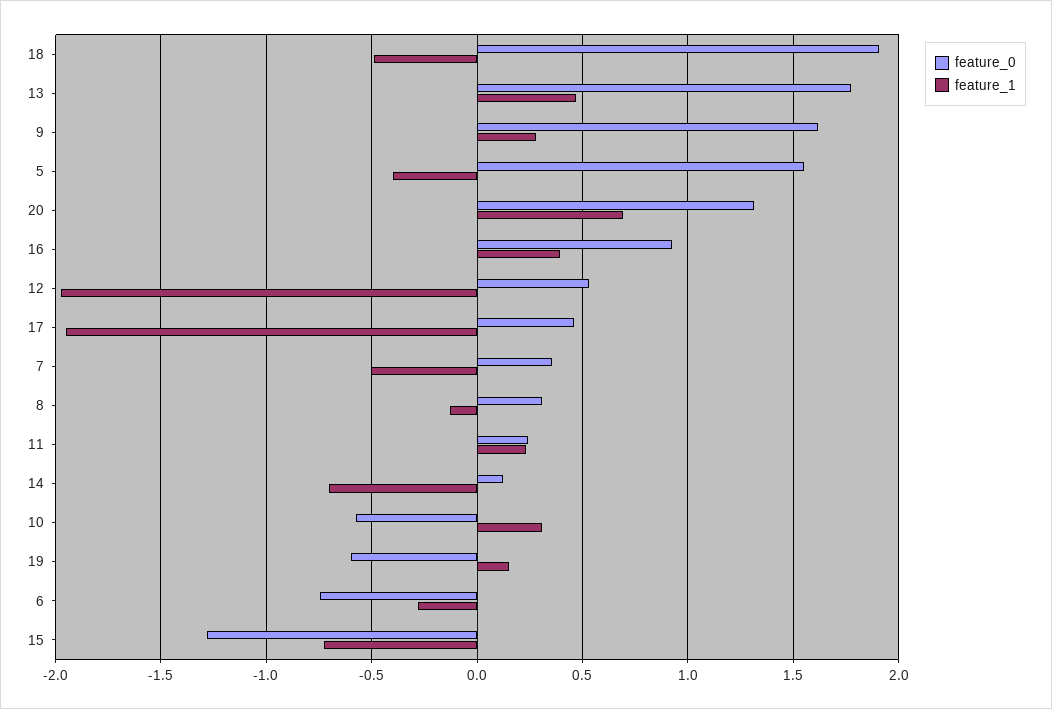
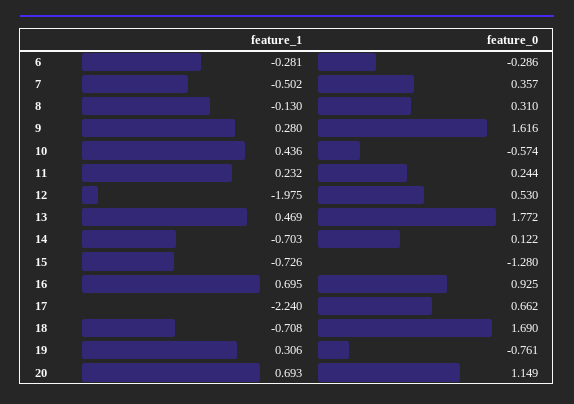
feature_0, 18: 1.9 -> 1.69
feature_1, 18: -0.5 -> -0.708
feature_0, 5: 1.55 -> none
feature_1, 5: -0.4 -> none
feature_0, 20: 1.3 -> 1.149
feature_1, 16: 0.4 -> 0.695
feature_0, 17: 0.45 -> 0.662
feature_1, 17: -1.95 -> -2.24
feature_1, 10: 0.3 -> 0.436
feature_0, 19: -0.6 -> -0.761
feature_1, 19: 0.15 -> 0.306
feature_0, 6: -0.75 -> -0.286

